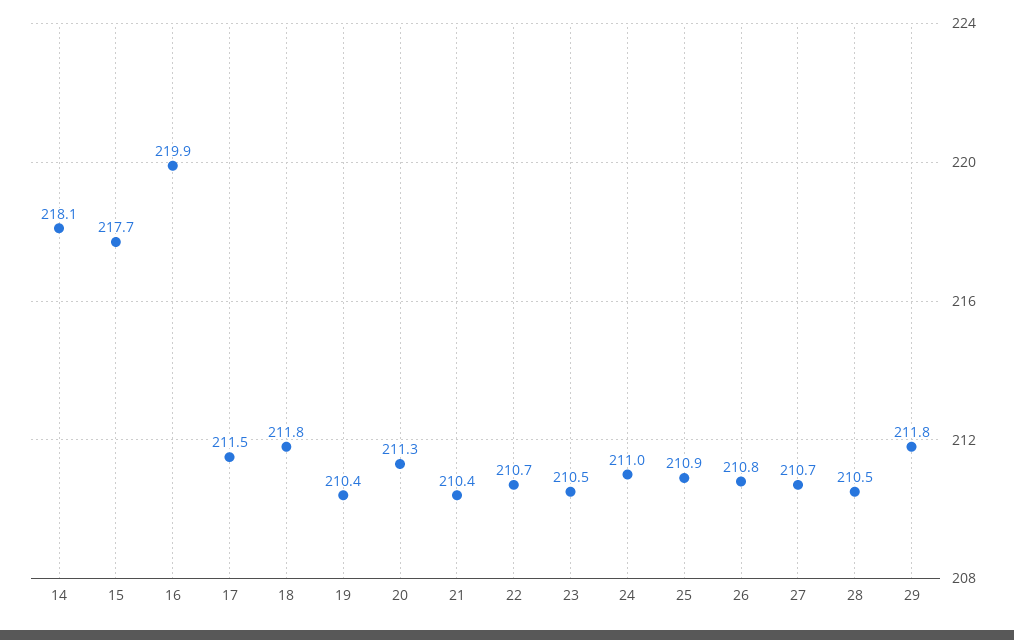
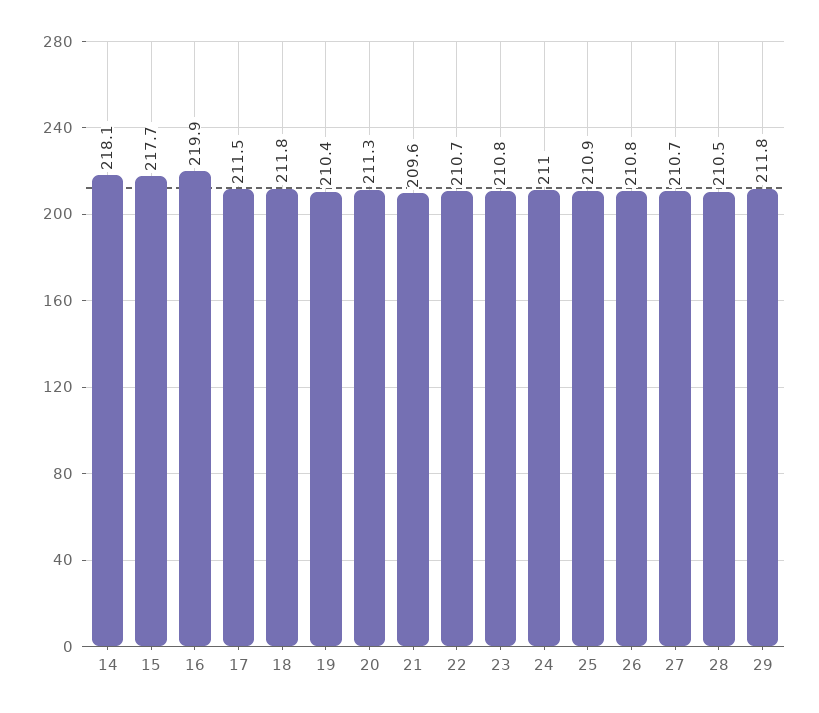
21: 210.4 -> 209.6
23: 210.5 -> 210.8

